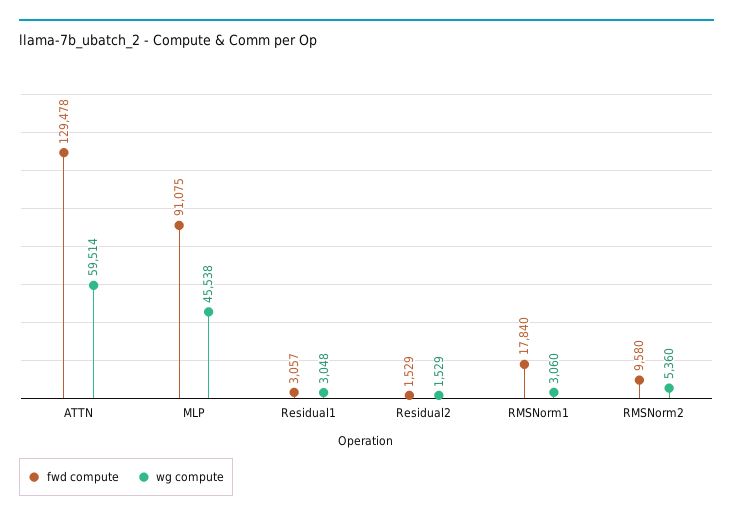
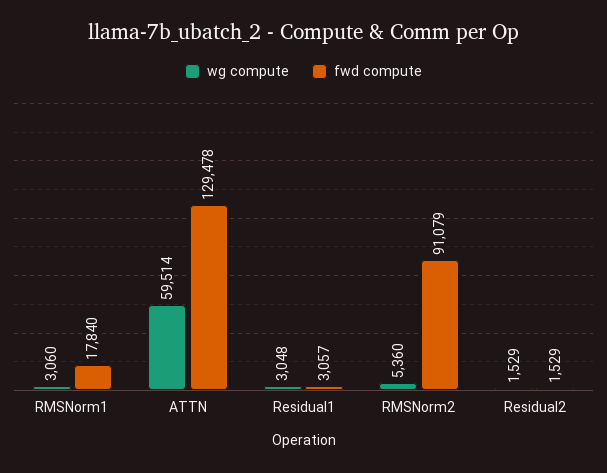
fwd compute, MLP: 91075 -> none
wg compute, MLP: 45538 -> none
fwd compute, RMSNorm2: 9580 -> 91079

